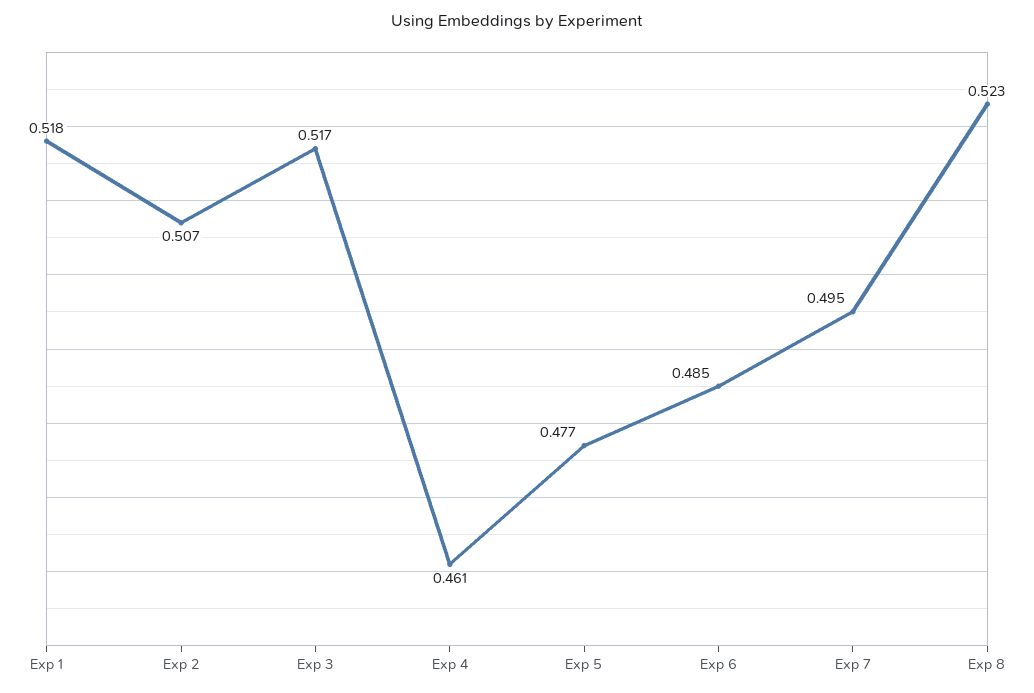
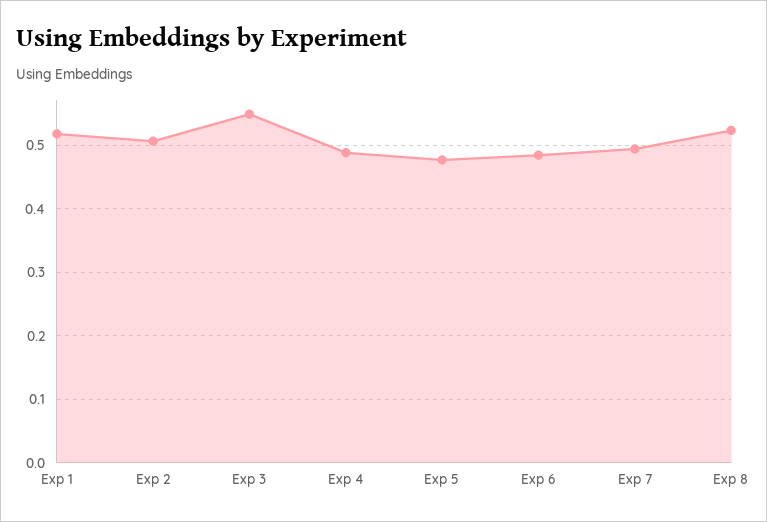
Exp 3: 0.517 -> 0.55
Exp 4: 0.461 -> 0.49

